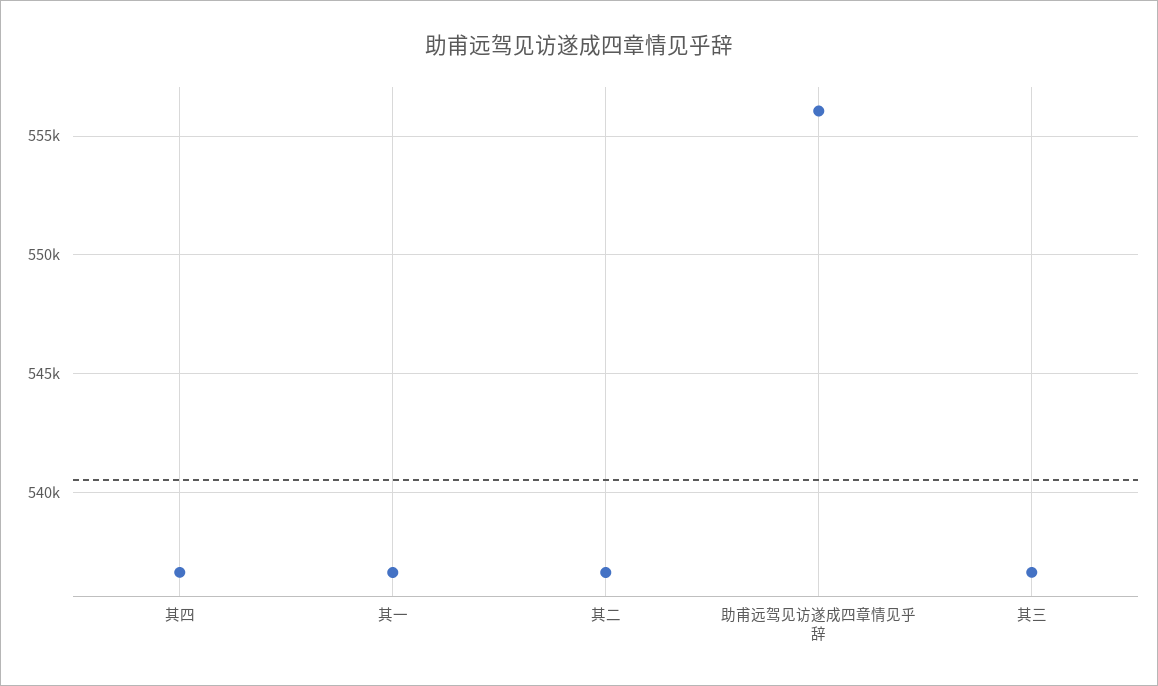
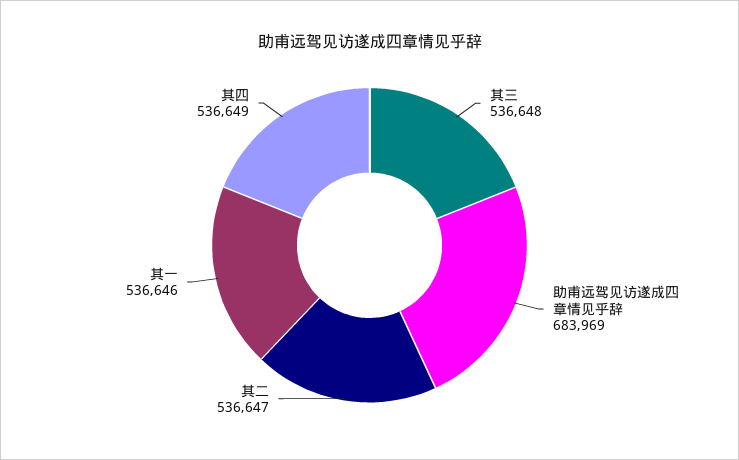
助甫远驾见访遂成四章情见乎辞: 556000 -> 683969

